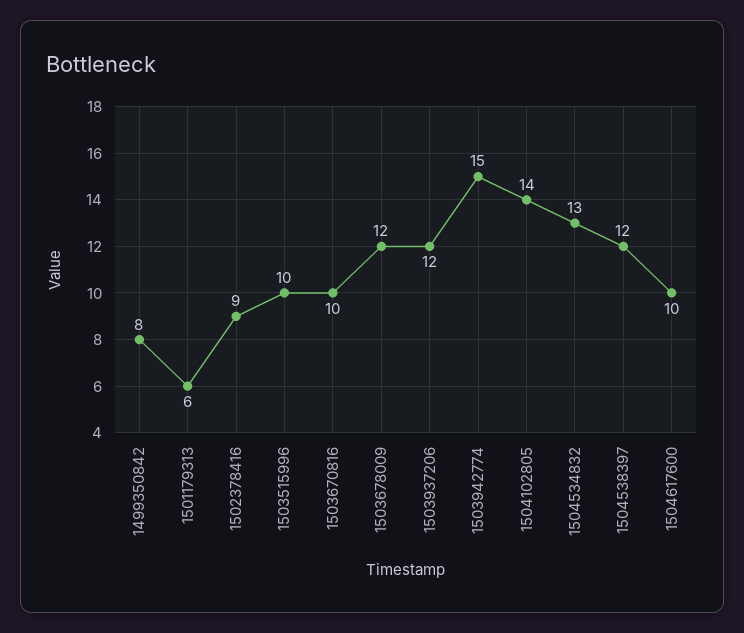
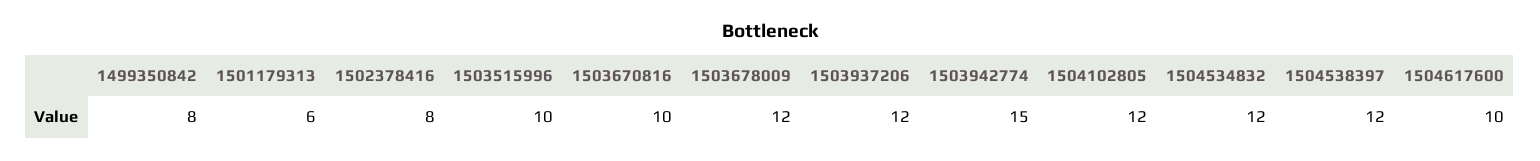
1502378416: 9 -> 8
1504102805: 14 -> 12
1504534832: 13 -> 12

